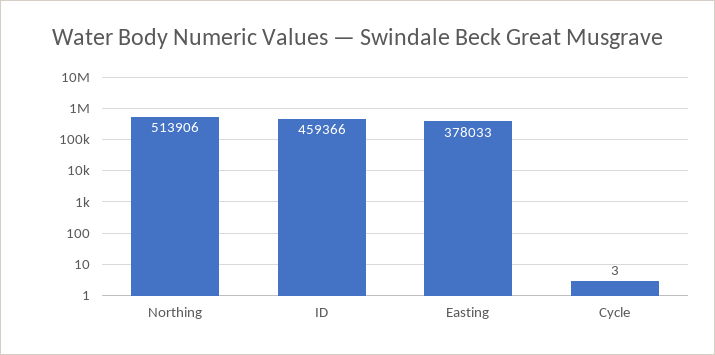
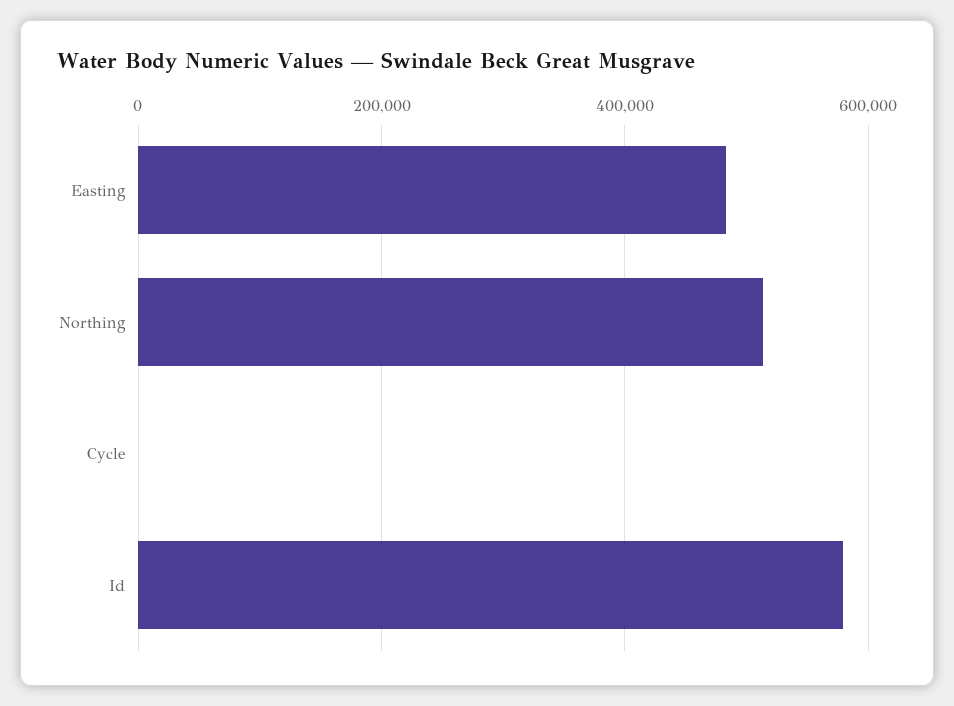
ID: 459366 -> 580000
Easting: 378033 -> 480000

